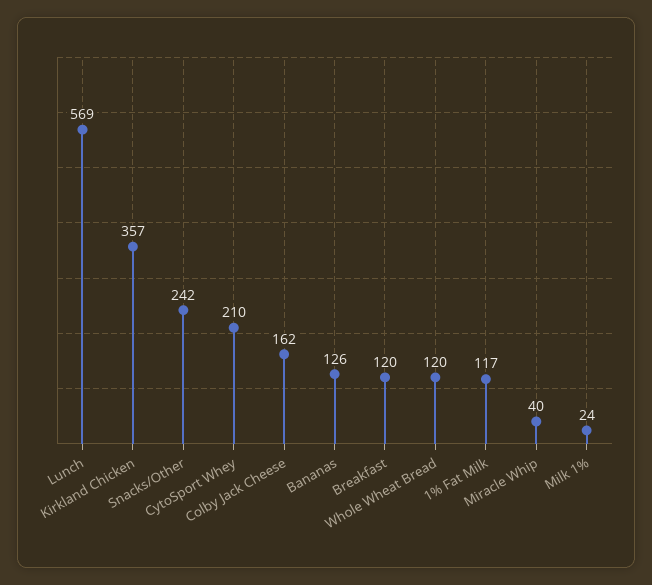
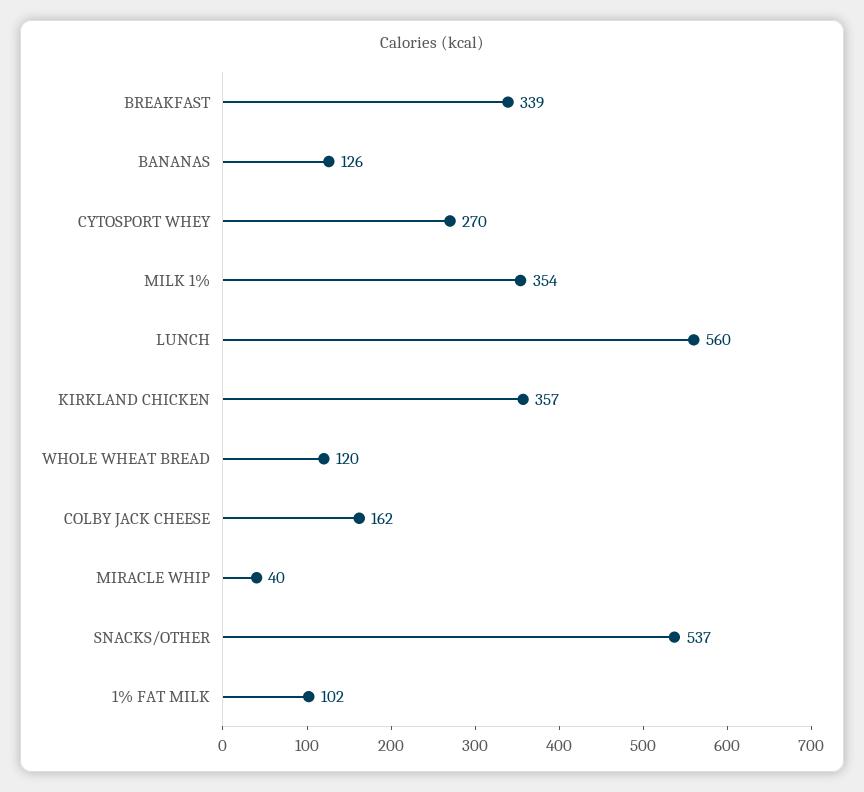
Lunch: 569 -> 560
Snacks/Other: 242 -> 537
CytoSport Whey: 210 -> 270
Breakfast: 120 -> 339
1% Fat Milk: 117 -> 102
Milk 1%: 24 -> 354

